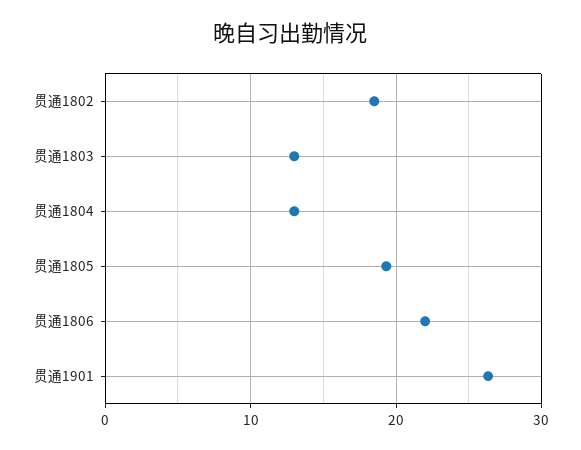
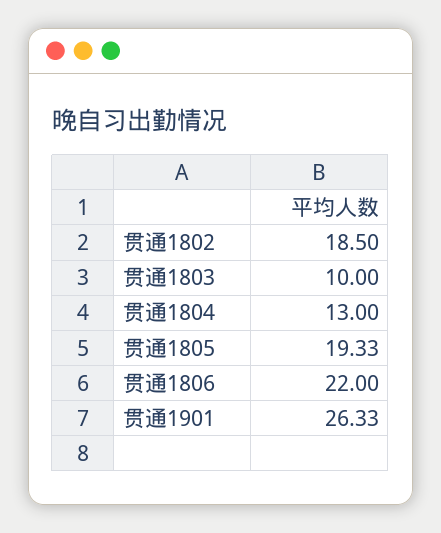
贯通1803: 13 -> 10

